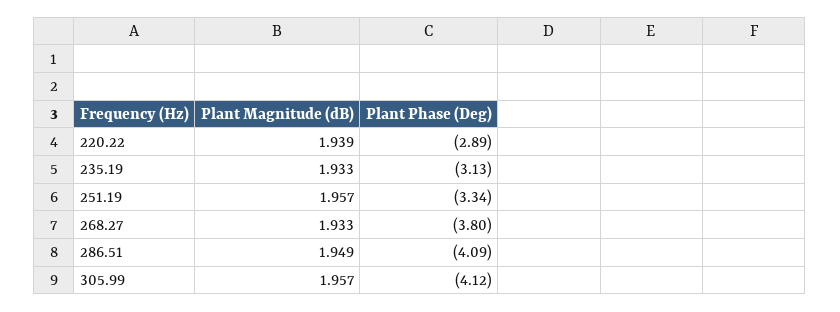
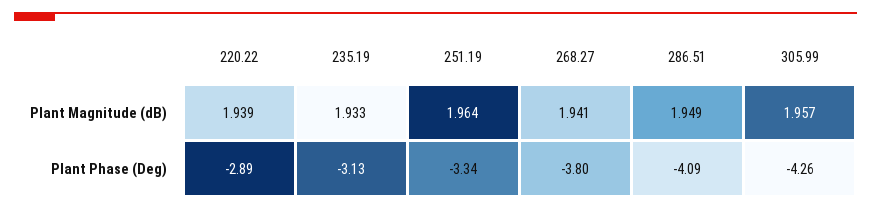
Plant Magnitude (dB), 251.19: 1.957 -> 1.964
Plant Magnitude (dB), 268.27: 1.933 -> 1.941
Plant Phase (Deg), 305.99: -4.12 -> -4.26

